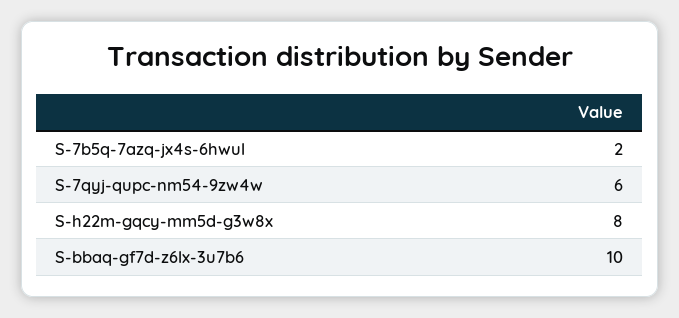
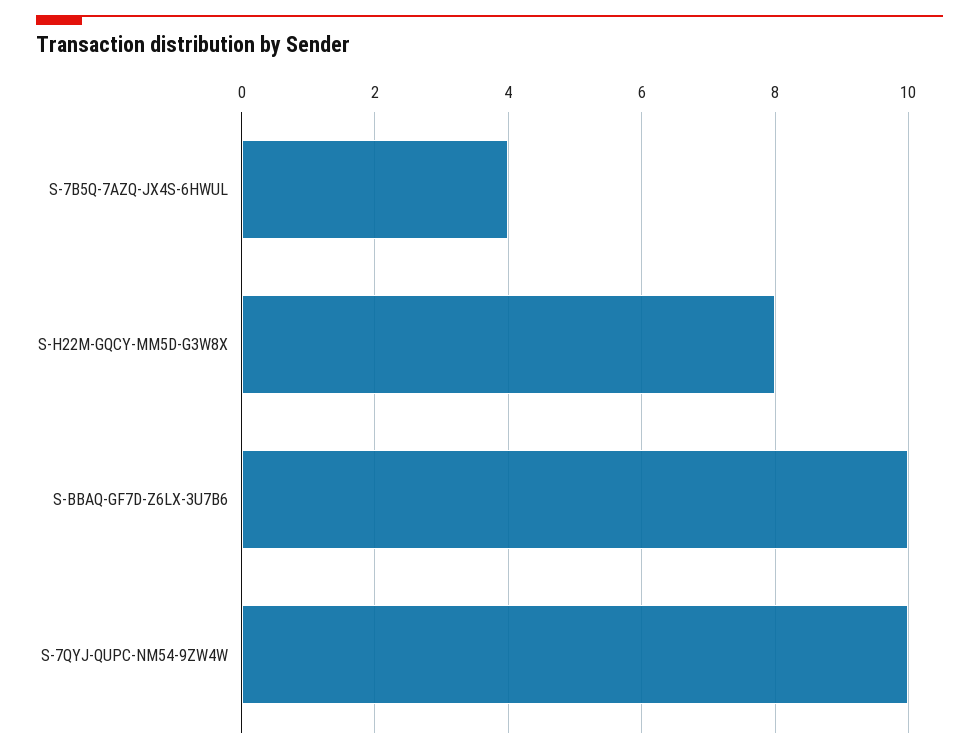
S-7b5q-7azq-jx4s-6hwul: 2 -> 4
S-7qyj-qupc-nm54-9zw4w: 6 -> 10

